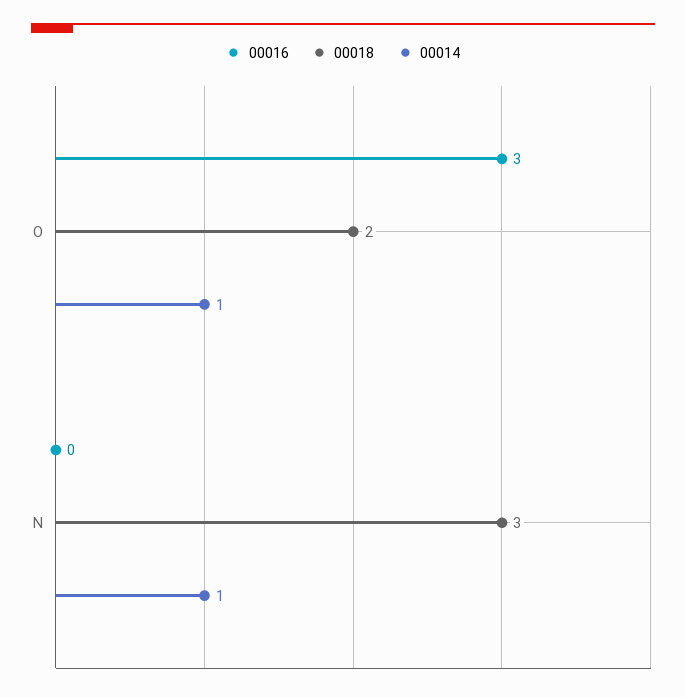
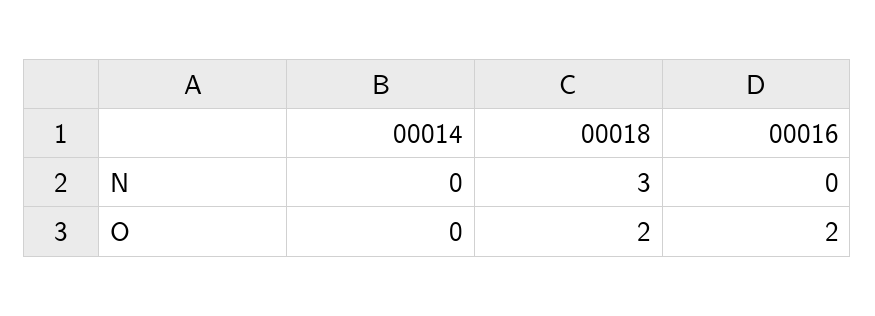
00016, O: 3 -> 2
00014, O: 1 -> 0
00014, N: 1 -> 0

